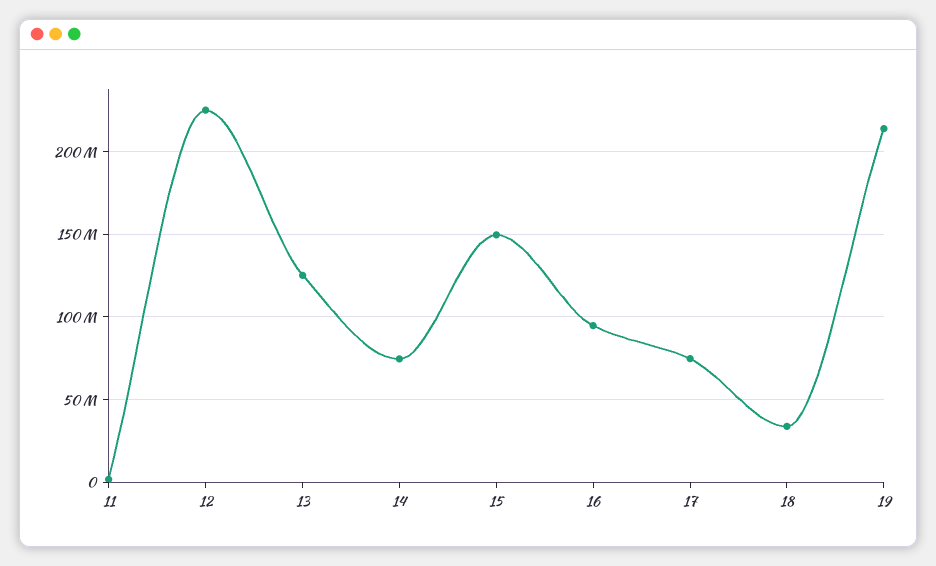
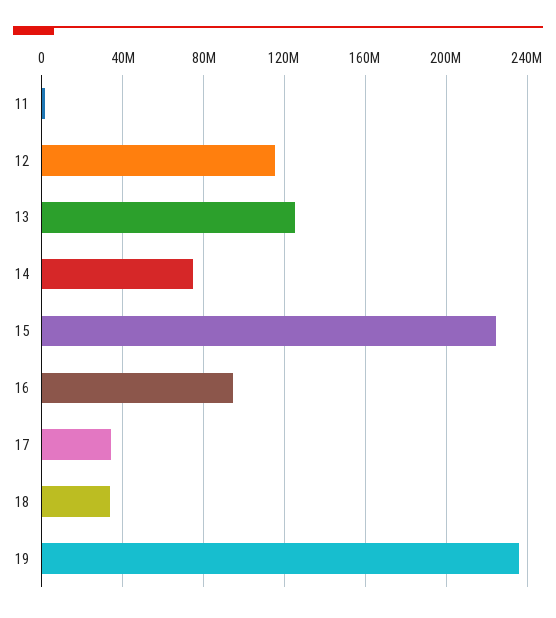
12: 225000000 -> 115000000
15: 150000000 -> 225000000
17: 75000000 -> 35000000
19: 215000000 -> 235000000

